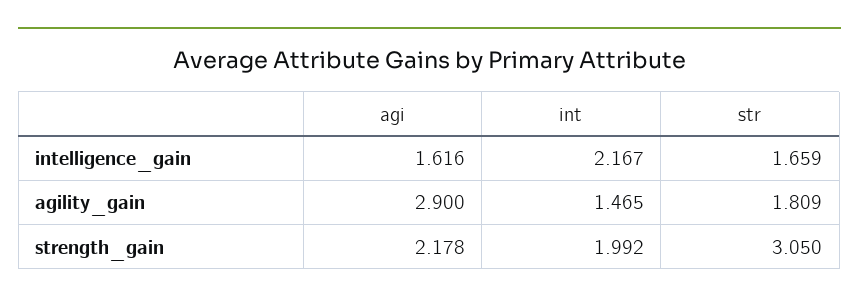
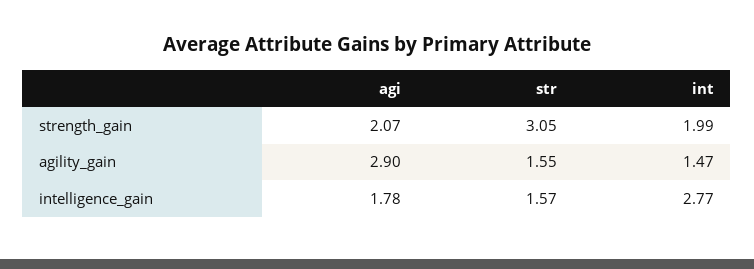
agi, intelligence_gain: 1.616 -> 1.78
int, intelligence_gain: 2.167 -> 2.77
str, intelligence_gain: 1.659 -> 1.57
str, agility_gain: 1.809 -> 1.55
agi, strength_gain: 2.178 -> 2.07

